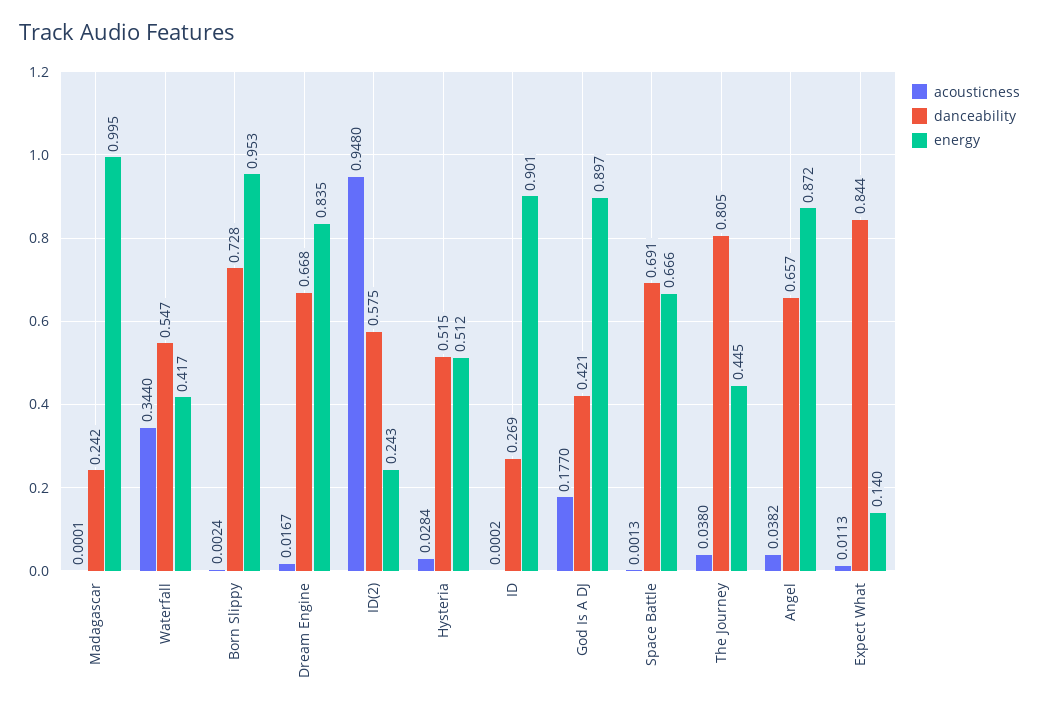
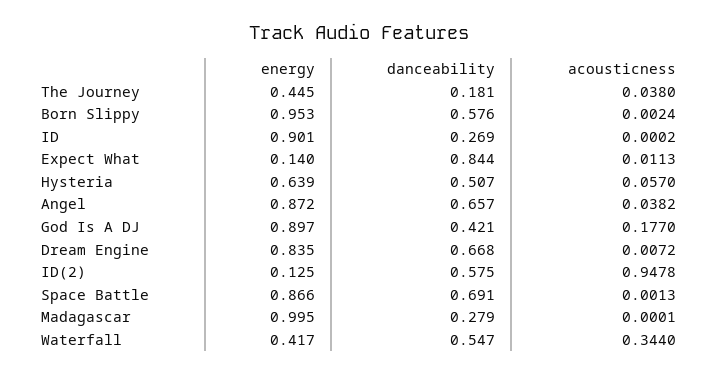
danceability, Madagascar: 0.242 -> 0.279
danceability, Born Slippy: 0.728 -> 0.576
acousticness, Dream Engine: 0.0167 -> 0.0072
acousticness, ID(2): 0.948 -> 0.9478
energy, ID(2): 0.243 -> 0.125
acousticness, Hysteria: 0.0284 -> 0.057
danceability, Hysteria: 0.515 -> 0.507
energy, Hysteria: 0.512 -> 0.639
energy, Space Battle: 0.666 -> 0.866
danceability, The Journey: 0.805 -> 0.181

